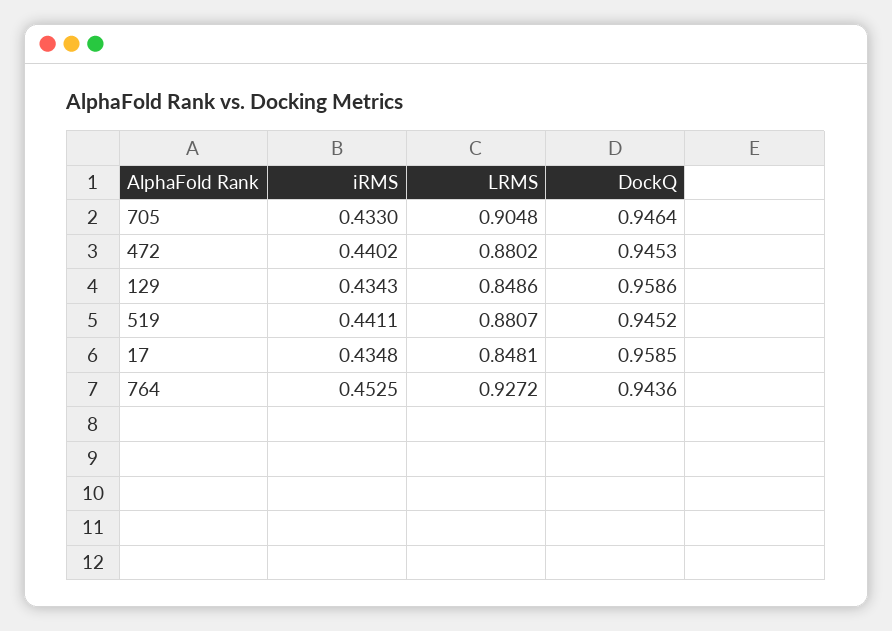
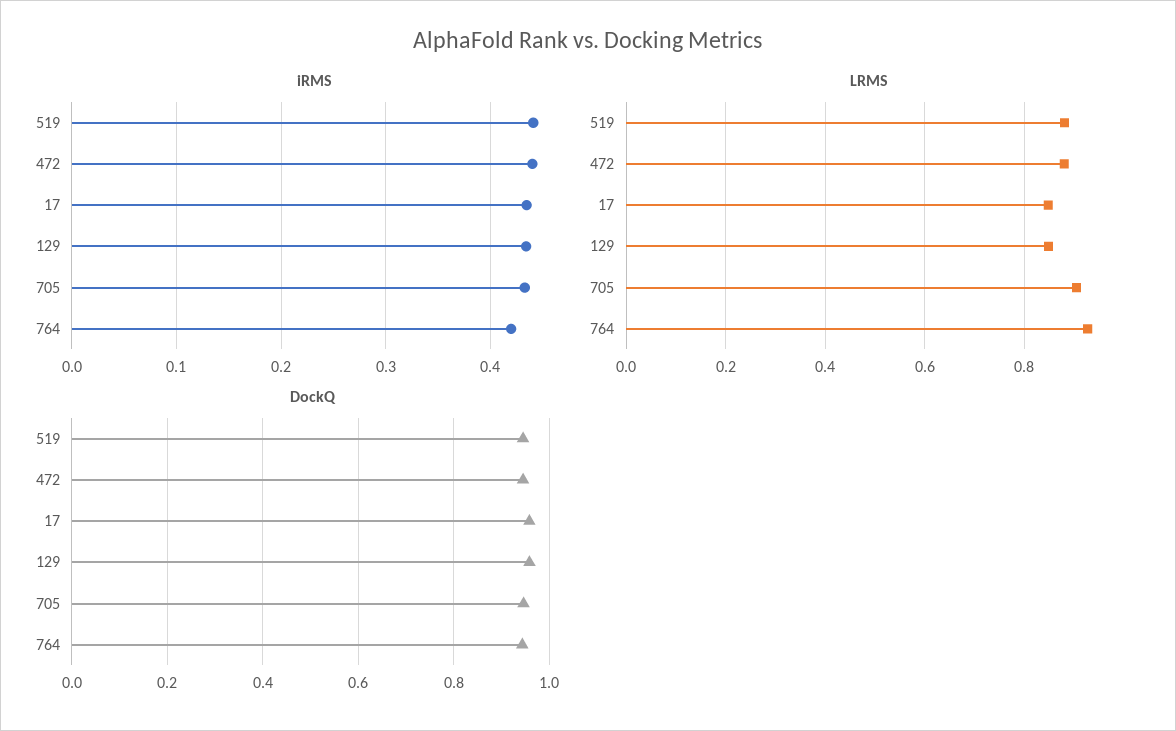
iRMS, 764: 0.4525 -> 0.42

